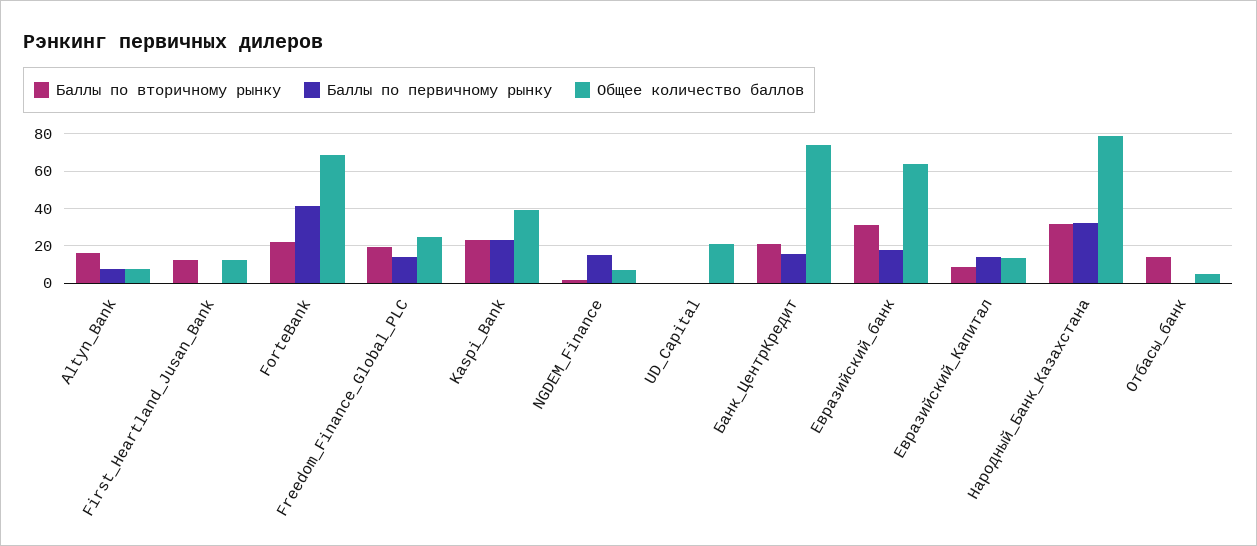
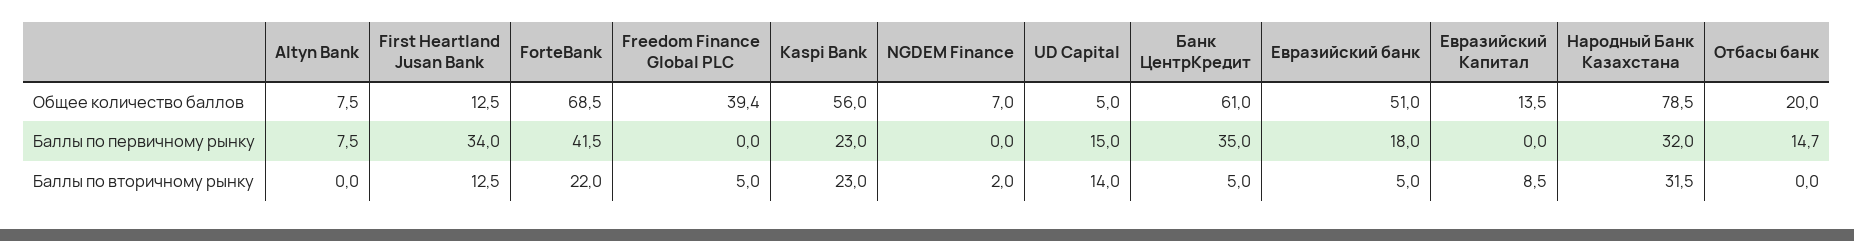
Баллы по вторичному рынку, Altyn_Bank: 15 -> 0
Баллы по первичному рынку, First_Heartland_Jusan_Bank: 0 -> 34
Баллы по вторичному рынку, Freedom_Finance_Global_PLC: 20 -> 5
Баллы по первичному рынку, Freedom_Finance_Global_PLC: 15 -> 0
Общее количество баллов, Freedom_Finance_Global_PLC: 25 -> 39.4
Общее количество баллов, Kaspi_Bank: 40 -> 56
Баллы по первичному рынку, NGDEM_Finance: 15 -> 0
Баллы по вторичному рынку, UD_Capital: 0 -> 14
Баллы по первичному рынку, UD_Capital: 0 -> 15
Общее количество баллов, UD_Capital: 20 -> 5
Баллы по вторичному рынку, Банк_ЦентрКредит: 20 -> 5
Баллы по первичному рынку, Банк_ЦентрКредит: 15 -> 35
Общее количество баллов, Банк_ЦентрКредит: 75 -> 61
Баллы по вторичному рынку, Евразийский_банк: 30 -> 5
Общее количество баллов, Евразийский_банк: 65 -> 51
Баллы по первичному рынку, Евразийский_Капитал: 15 -> 0
Баллы по вторичному рынку, Отбасы_банк: 15 -> 0
Баллы по первичному рынку, Отбасы_банк: 0 -> 14.7
Общее количество баллов, Отбасы_банк: 5 -> 20

